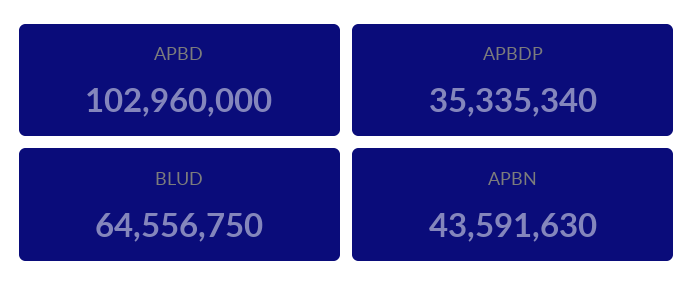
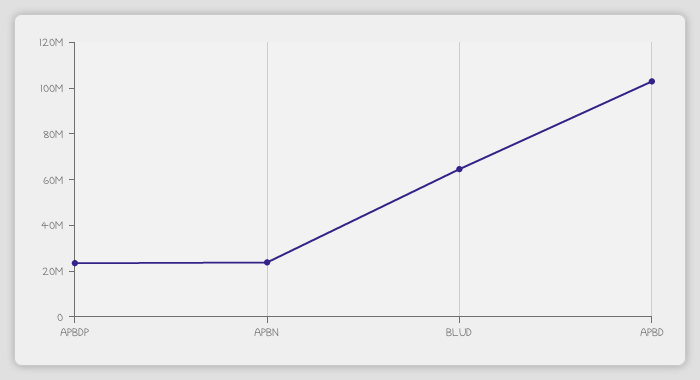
APBDP: 35335340 -> 25000000
APBN: 43591630 -> 25000000

